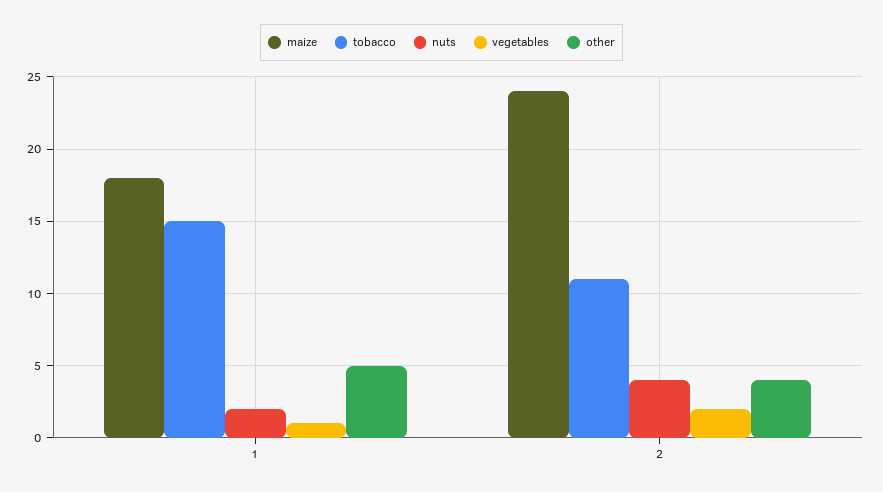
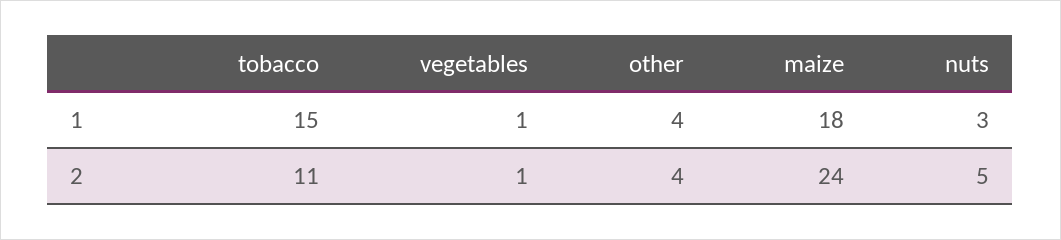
nuts, 1: 2 -> 3
other, 1: 5 -> 4
nuts, 2: 4 -> 5
vegetables, 2: 2 -> 1

